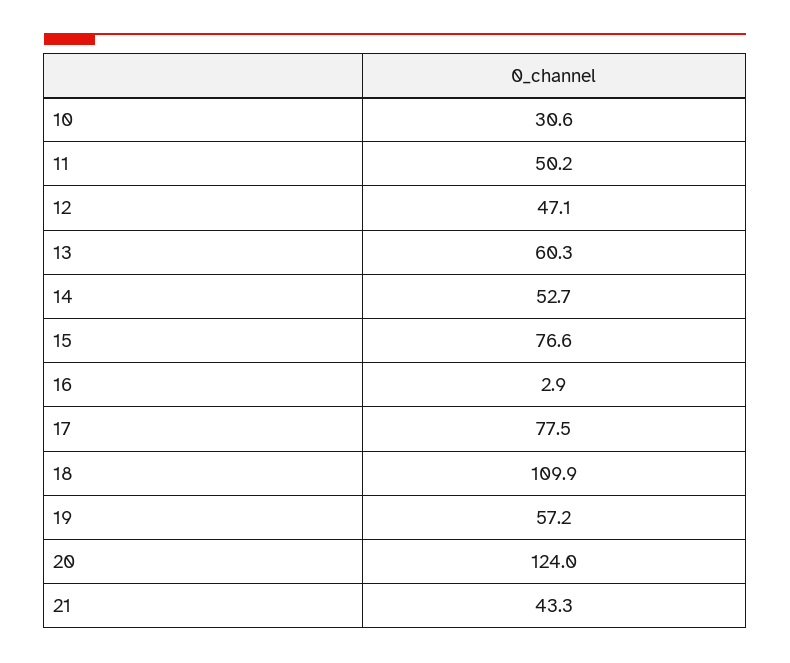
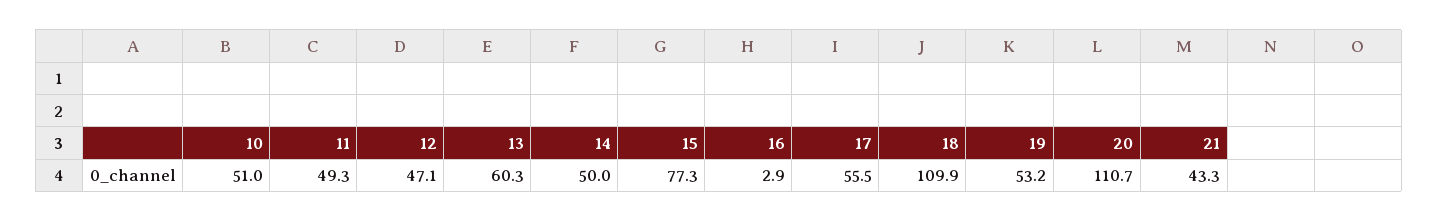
10: 30.6 -> 51
11: 50.2 -> 49.3
14: 52.7 -> 50
15: 76.6 -> 77.3
17: 77.5 -> 55.5
19: 57.2 -> 53.2
20: 124 -> 110.7

